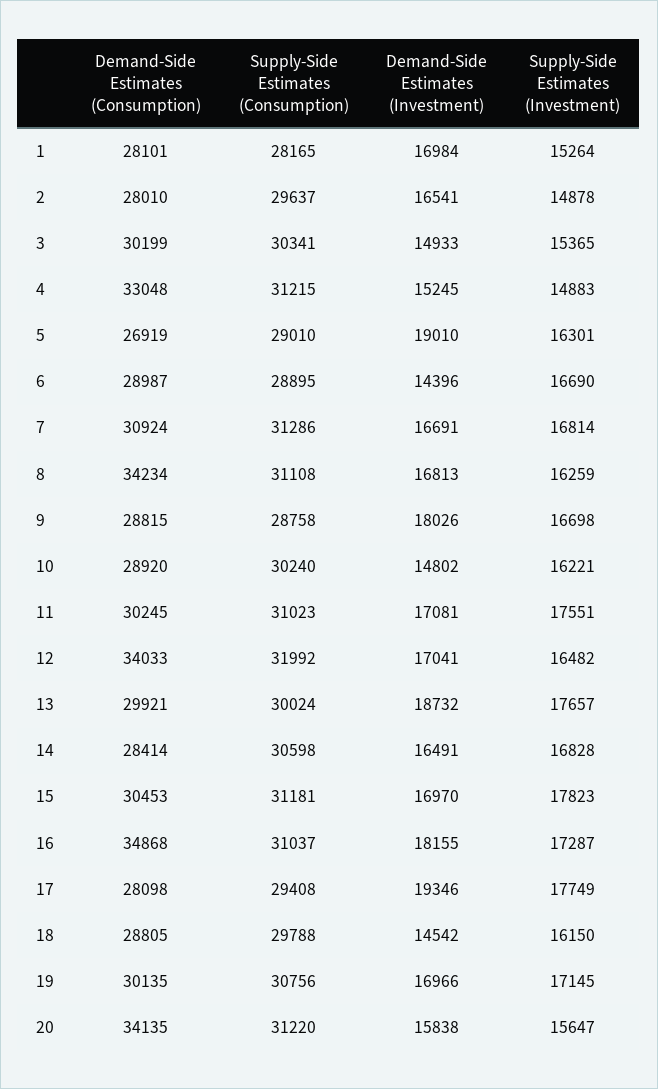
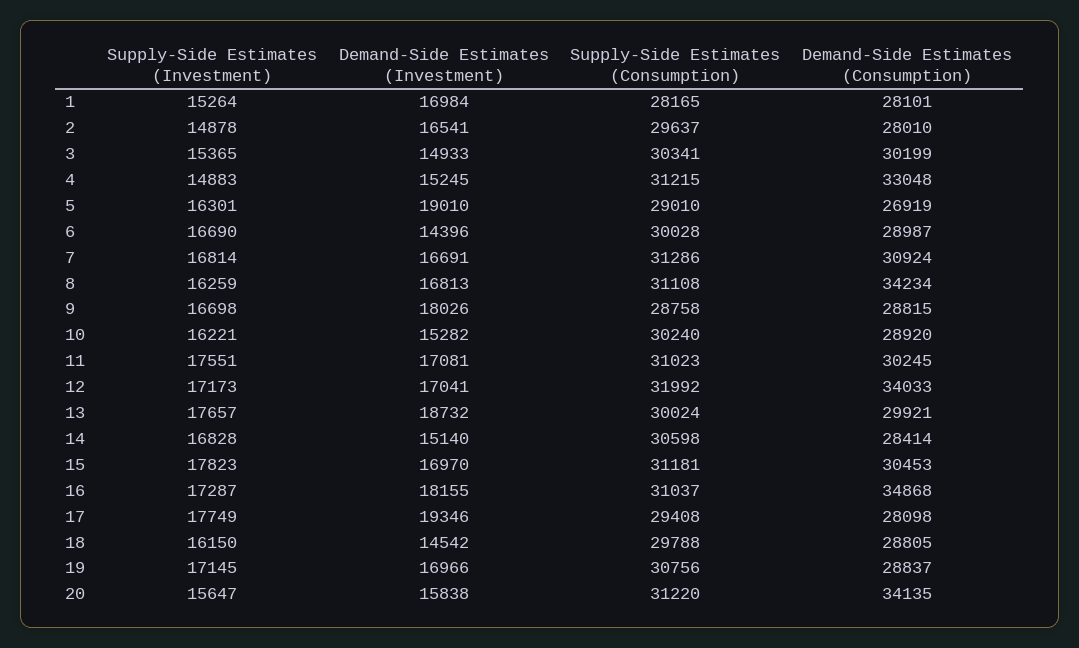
Supply-Side Estimates (Consumption), 6: 28895 -> 30028
Demand-Side Estimates (Investment), 10: 14802 -> 15282
Supply-Side Estimates (Investment), 12: 16482 -> 17173
Demand-Side Estimates (Investment), 14: 16491 -> 15140
Demand-Side Estimates (Consumption), 19: 30135 -> 28837

